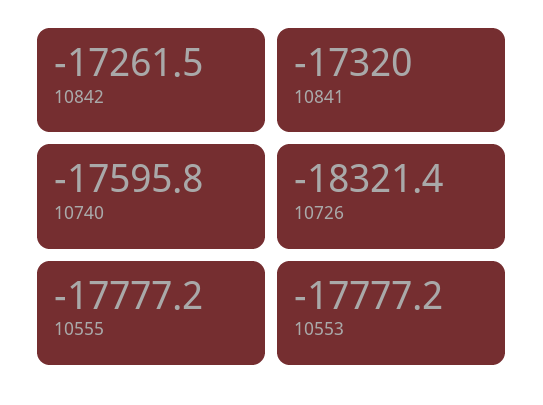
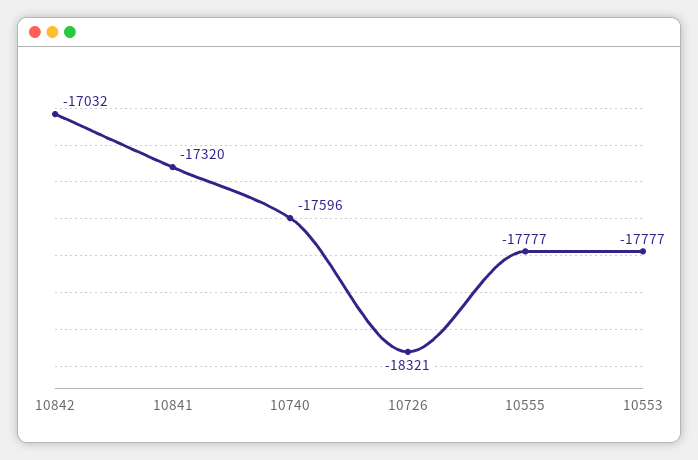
10842: -17261.5 -> -17032

